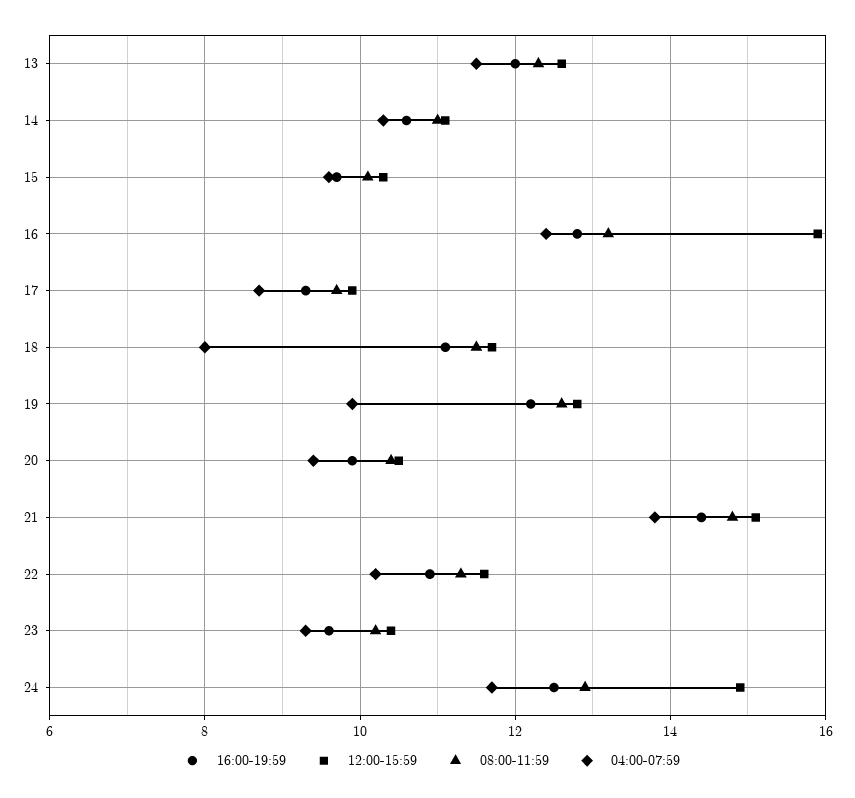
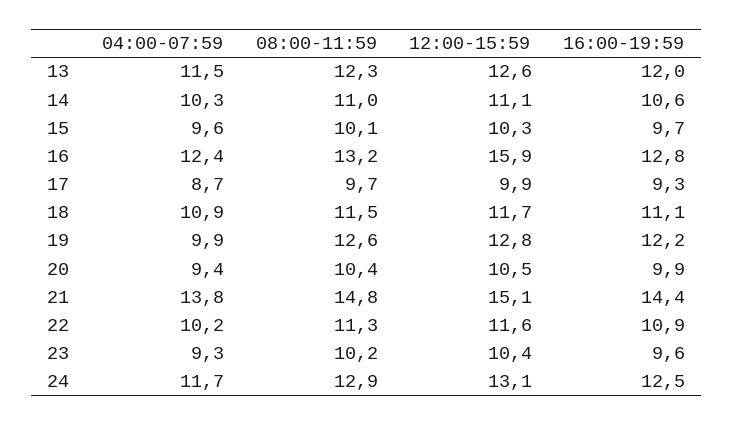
04:00-07:59, 18: 8 -> 10.9
12:00-15:59, 24: 15 -> 13.1

